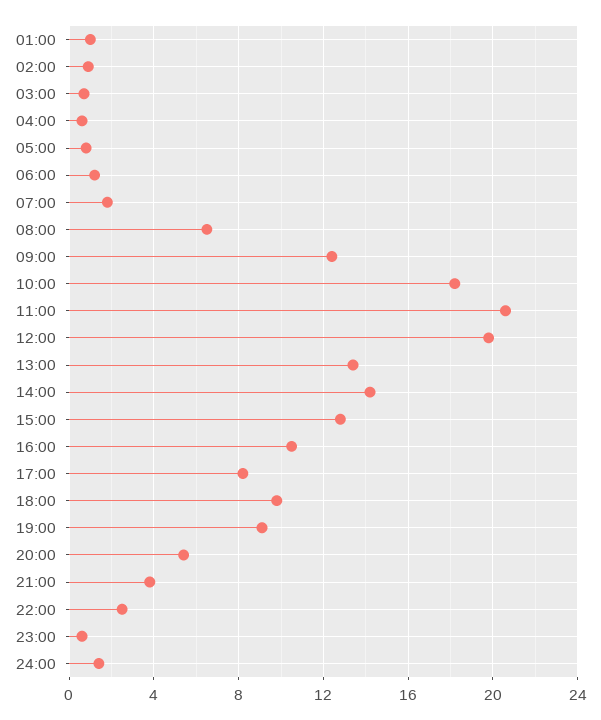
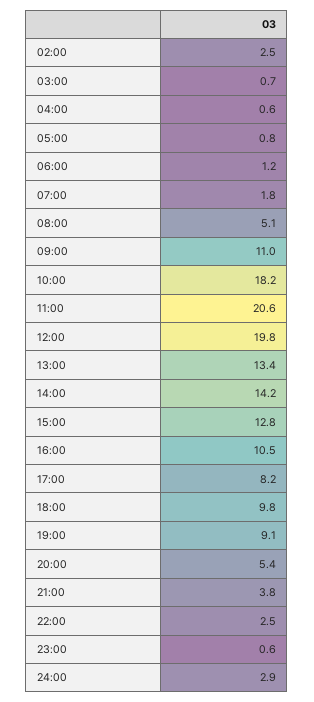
01:00: 1 -> none
02:00: 1 -> 2.5
08:00: 6.5 -> 5.1
09:00: 12.5 -> 11
24:00: 1.5 -> 2.9

